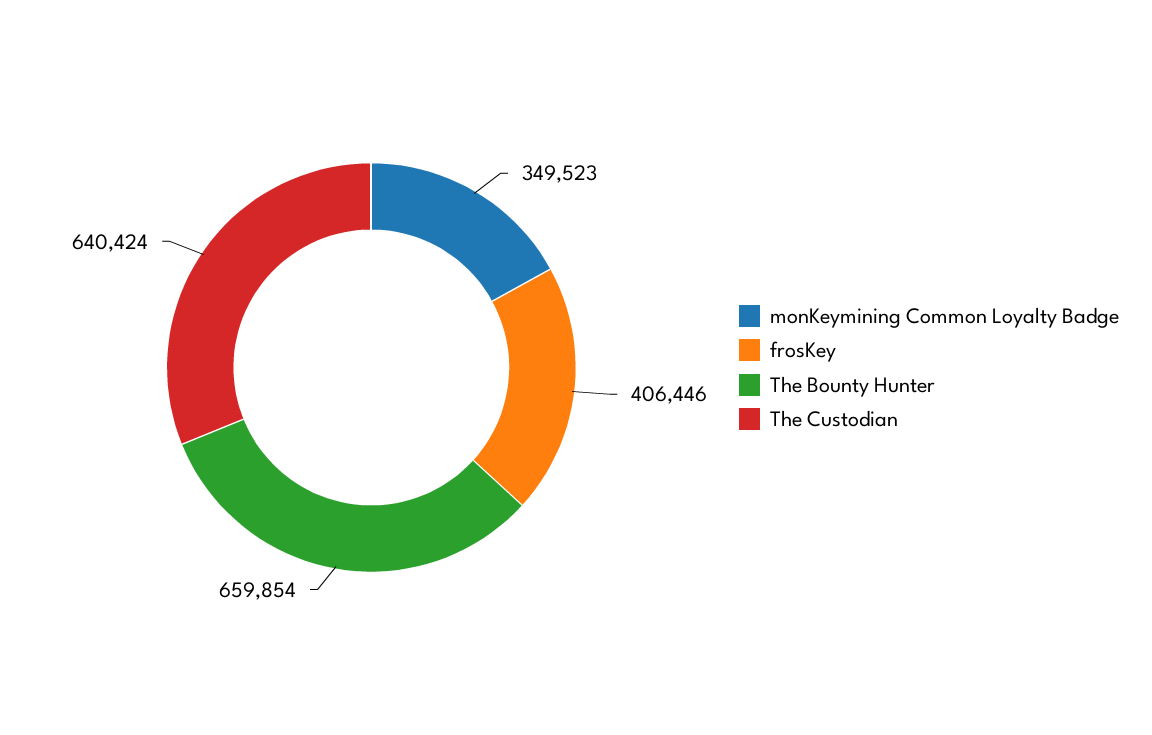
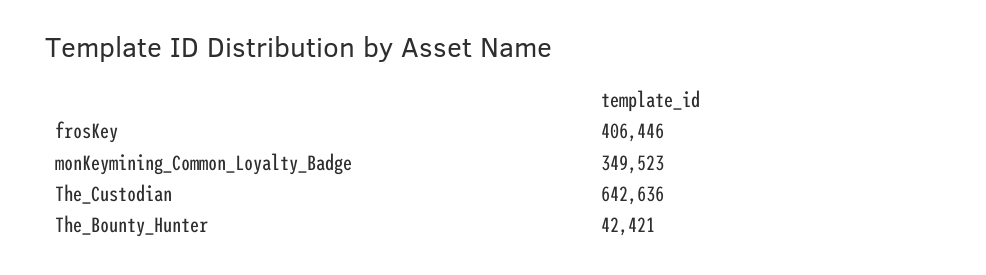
The Bounty Hunter: 659854 -> 42421
The Custodian: 640424 -> 642636

